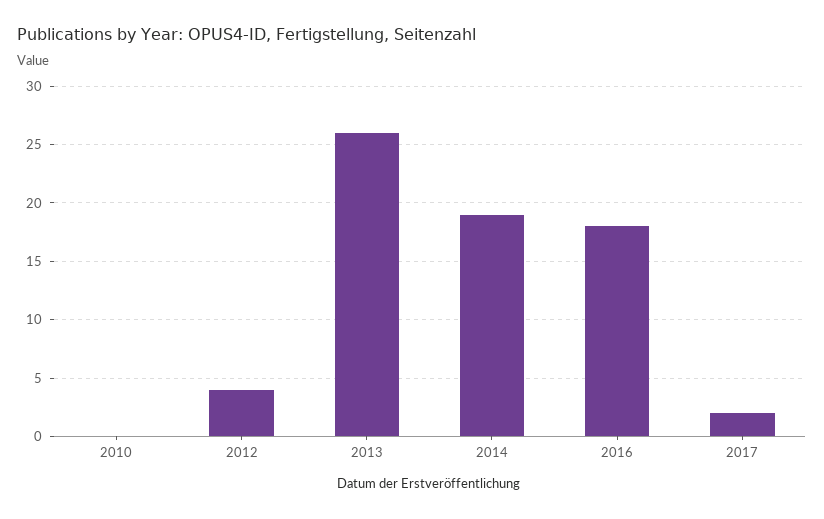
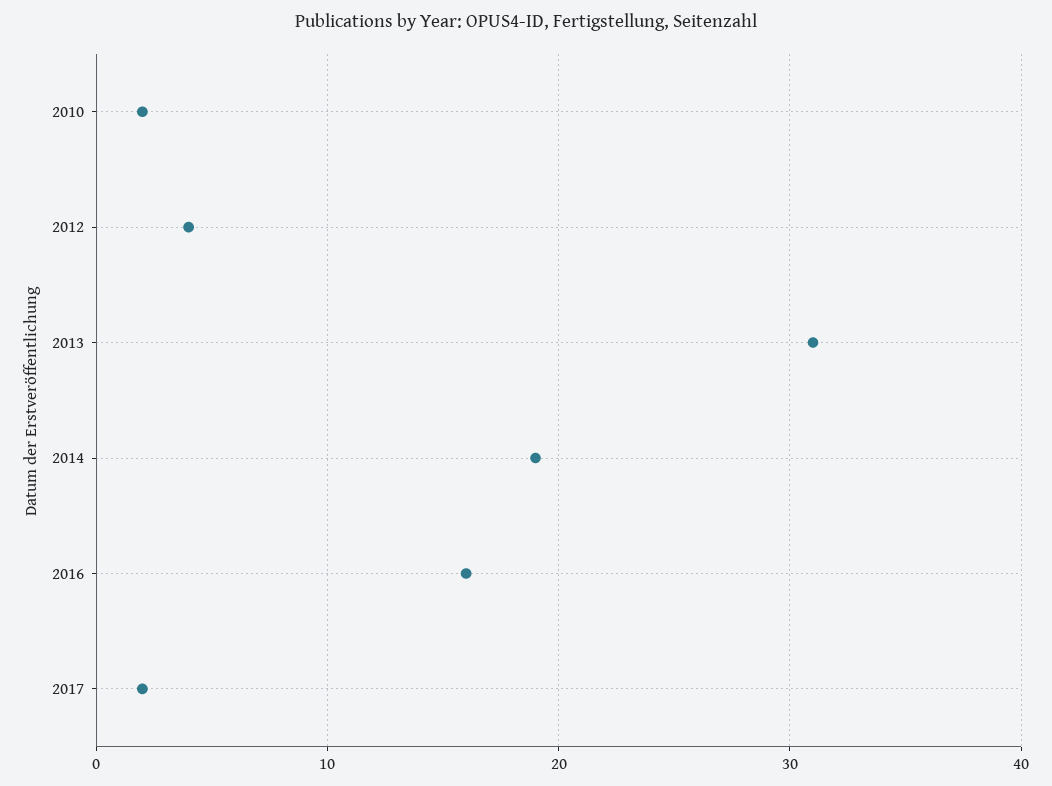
2010: 0 -> 2
2013: 26 -> 31
2016: 18 -> 16

